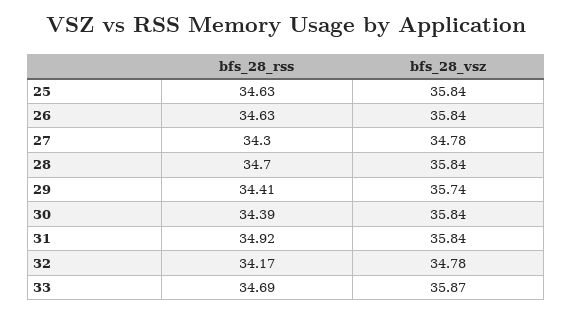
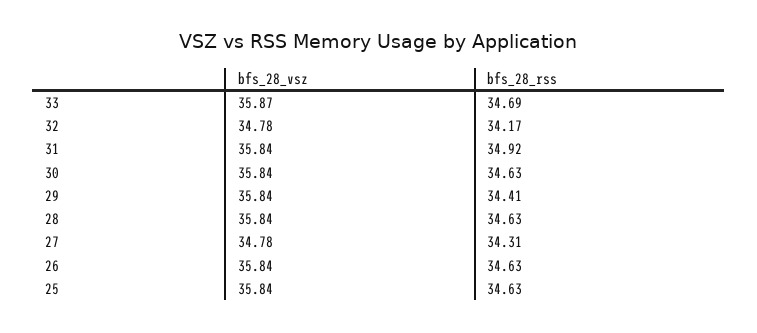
bfs_28_rss, 27: 34.3 -> 34.31
bfs_28_rss, 28: 34.7 -> 34.63
bfs_28_vsz, 29: 35.74 -> 35.84
bfs_28_rss, 30: 34.39 -> 34.63

